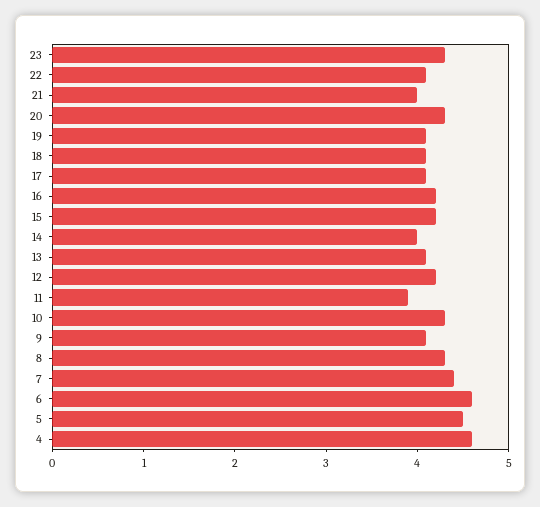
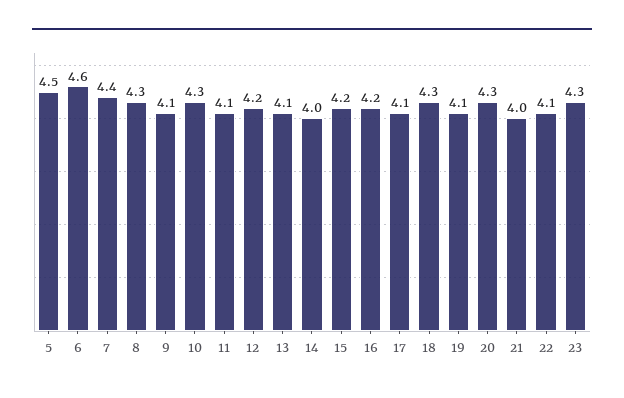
18: 4.1 -> 4.3
11: 3.9 -> 4.1
4: 4.6 -> none

